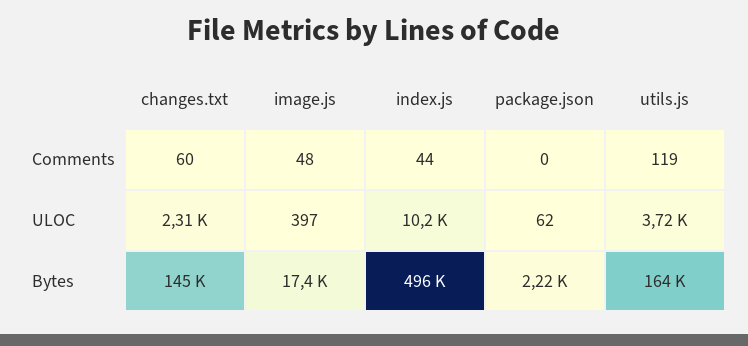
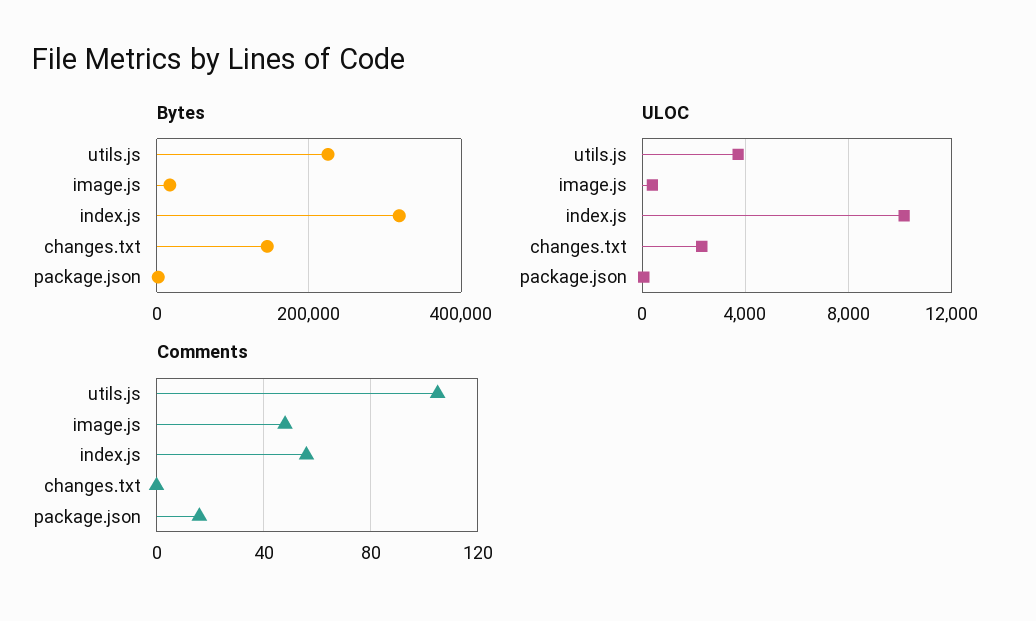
Comments, changes.txt: 60 -> 0
Comments, index.js: 44 -> 55
Comments, package.json: 0 -> 15
Comments, utils.js: 119 -> 105
Bytes, index.js: 496000 -> 320000
Bytes, utils.js: 164000 -> 220000

